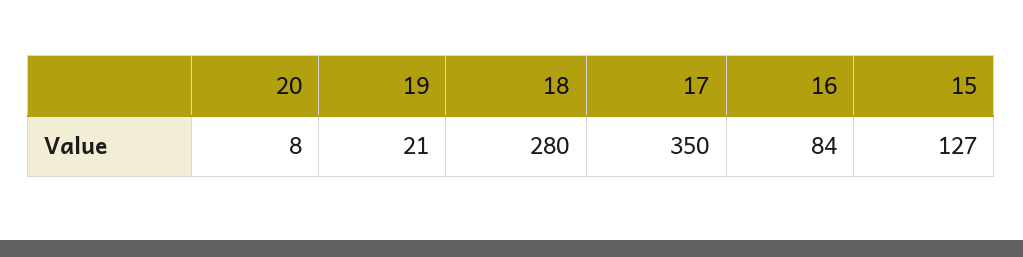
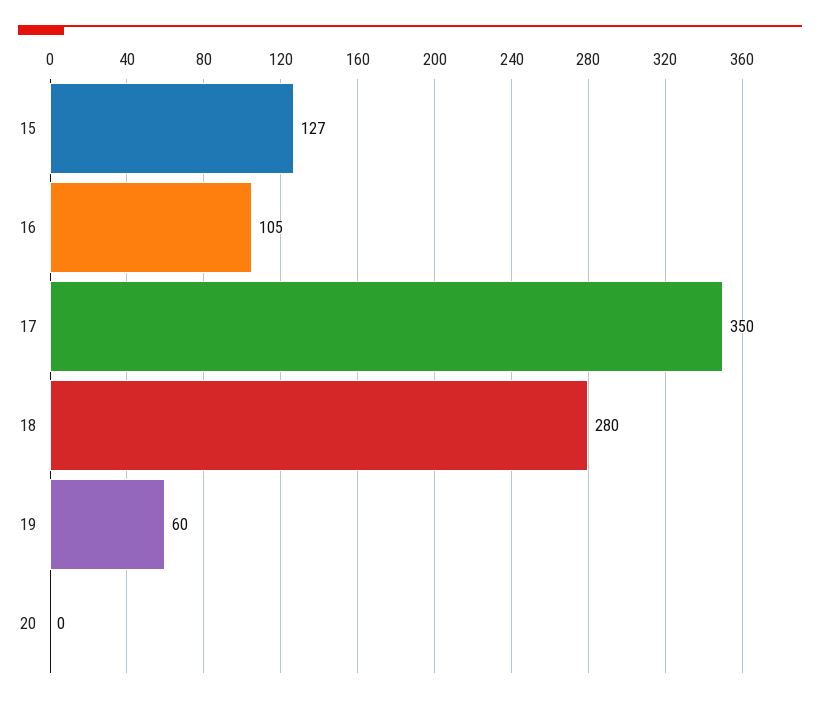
20: 8 -> 0
19: 21 -> 60
16: 84 -> 105

